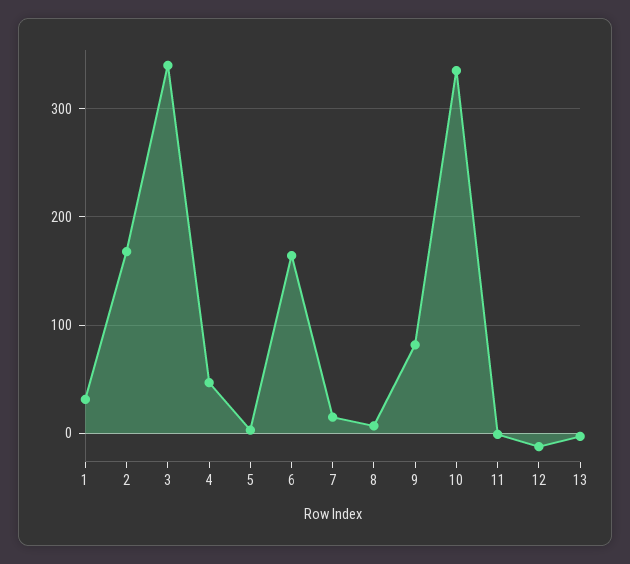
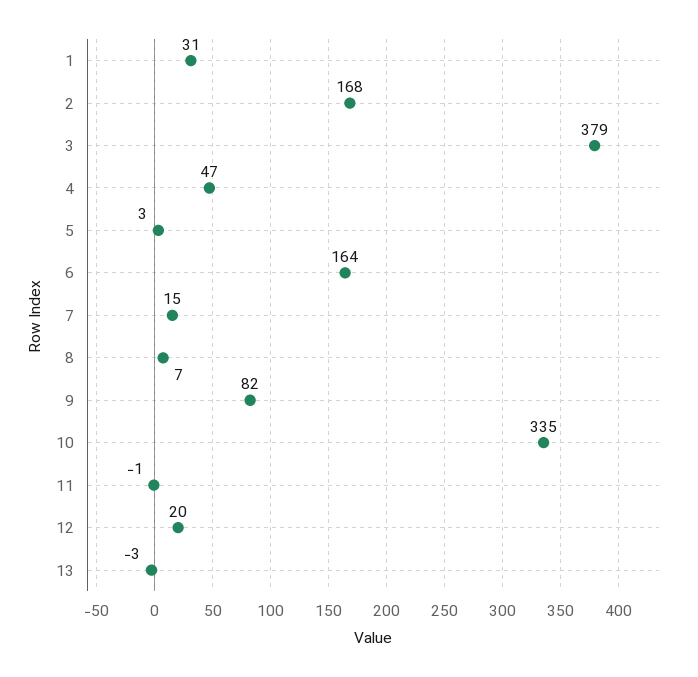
3: 340 -> 379
12: -10 -> 20

